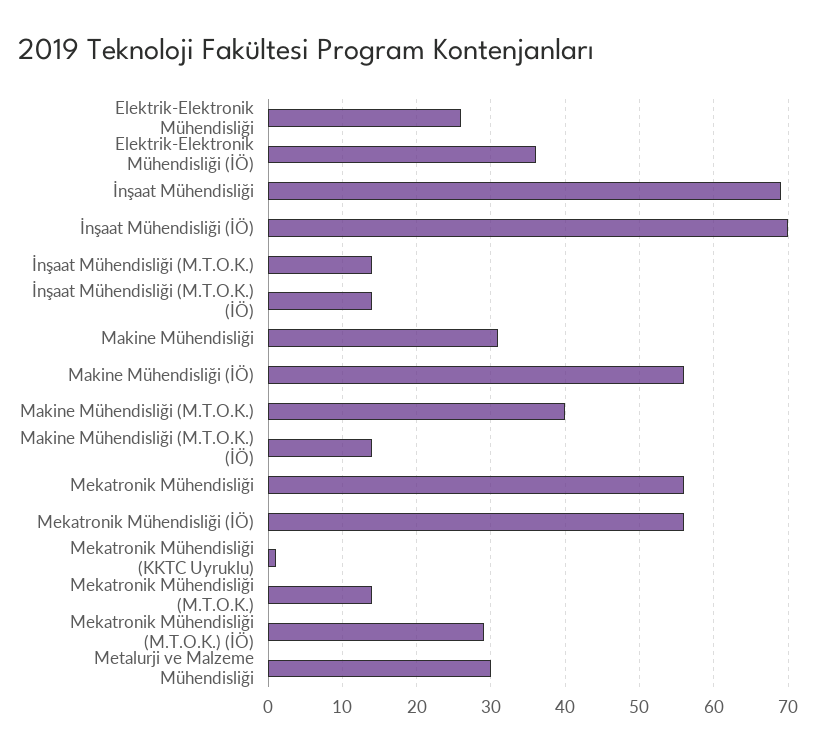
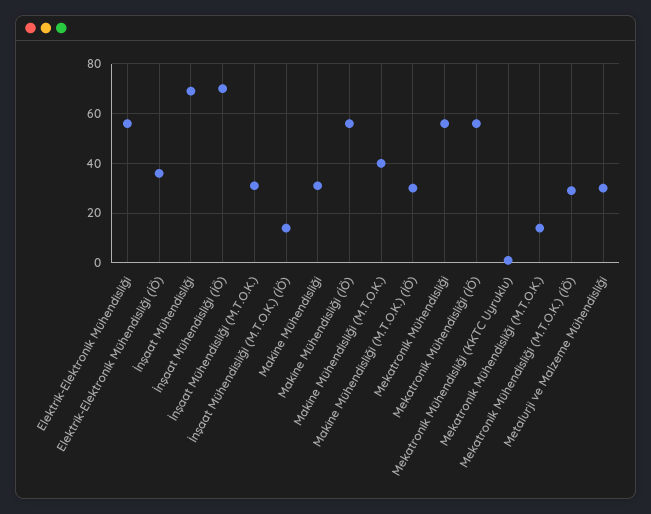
Elektrik-Elektronik Mühendisliği: 26 -> 55
İnşaat Mühendisliği (M.T.O.K.): 14 -> 30
Makine Mühendisliği (M.T.O.K.) (İÖ): 14 -> 30

